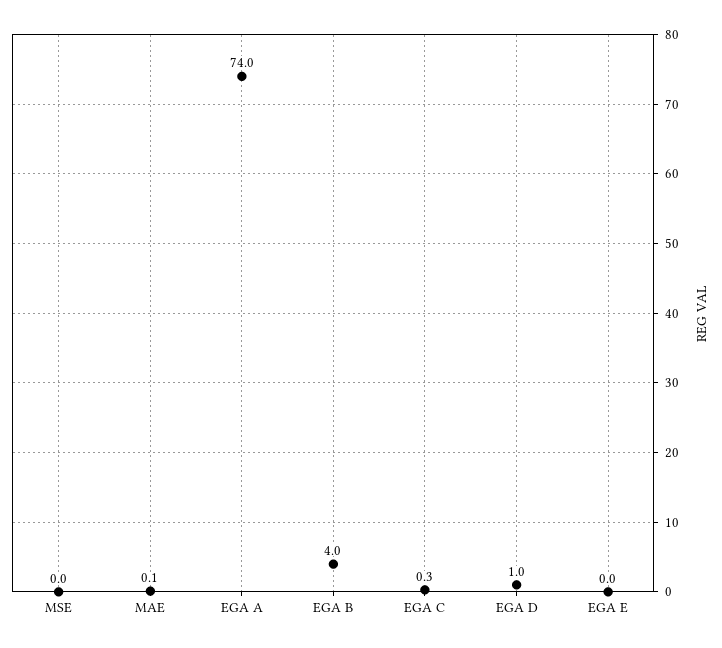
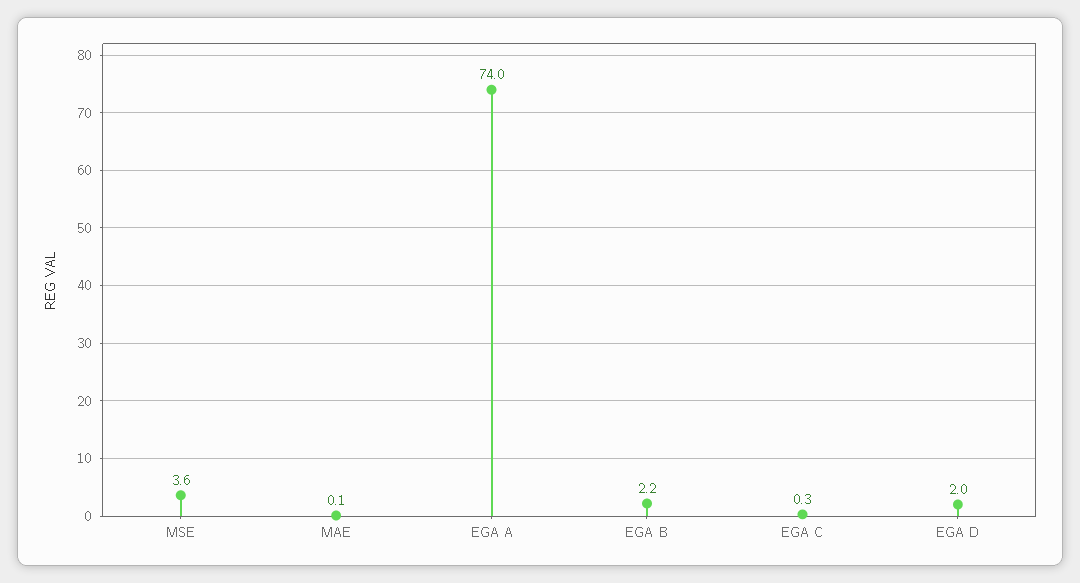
MSE: 0 -> 3.6
EGA B: 4 -> 2.2
EGA D: 1 -> 2
EGA E: 0 -> none

